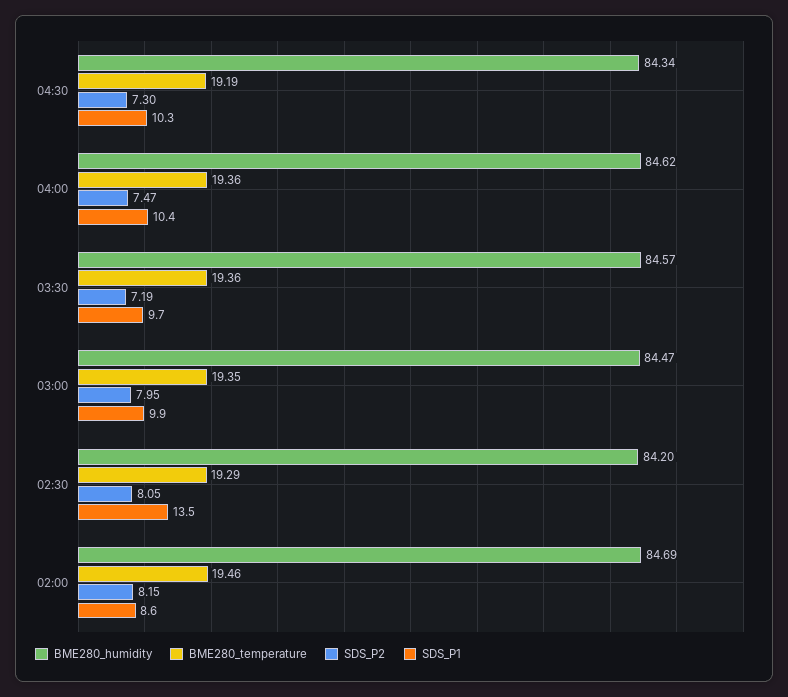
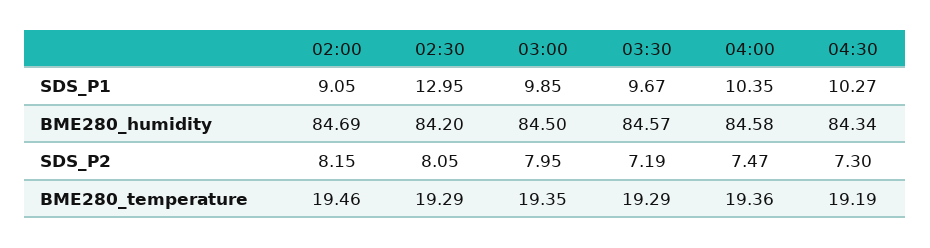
BME280_humidity, 04:00: 84.62 -> 84.58
BME280_temperature, 03:30: 19.36 -> 19.29
BME280_humidity, 03:00: 84.47 -> 84.5
SDS_P1, 02:30: 13.5 -> 12.95
SDS_P1, 02:00: 8.6 -> 9.05

